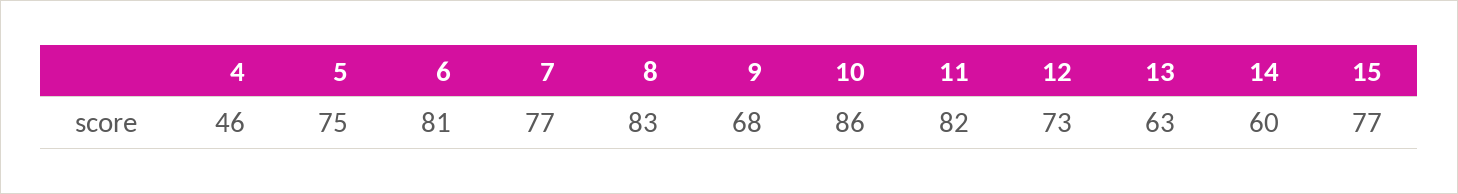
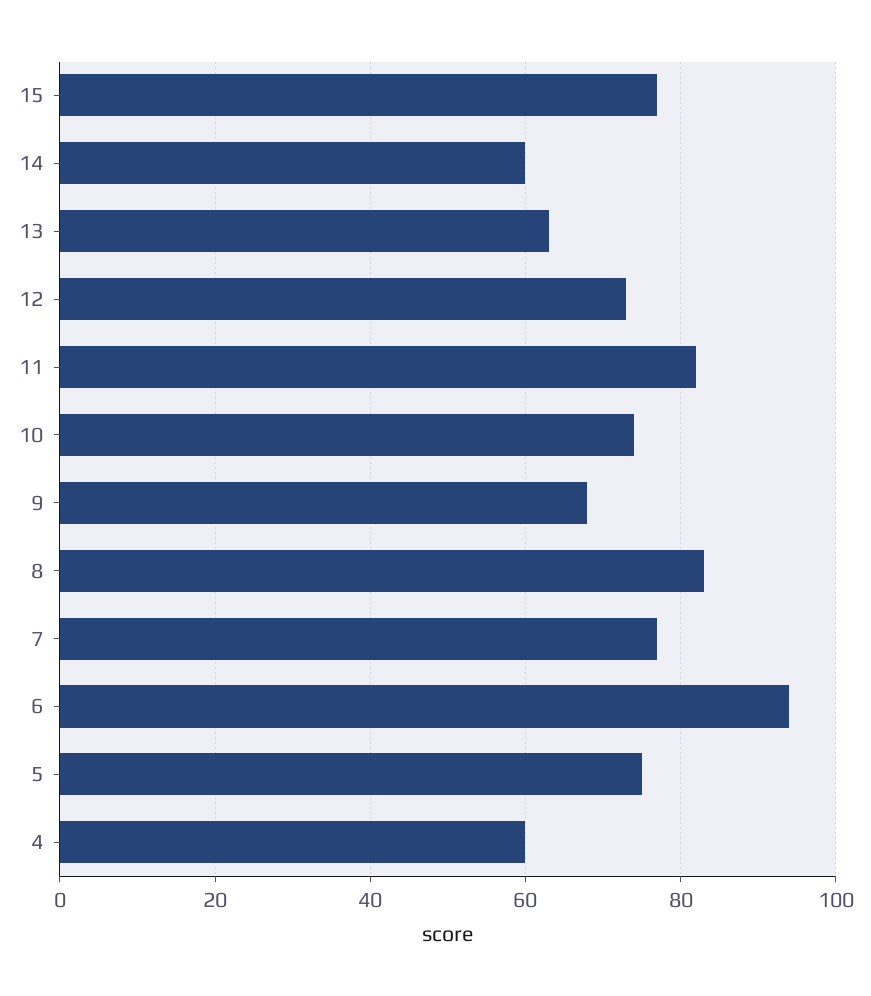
4: 46 -> 60
6: 81 -> 95
10: 86 -> 75

